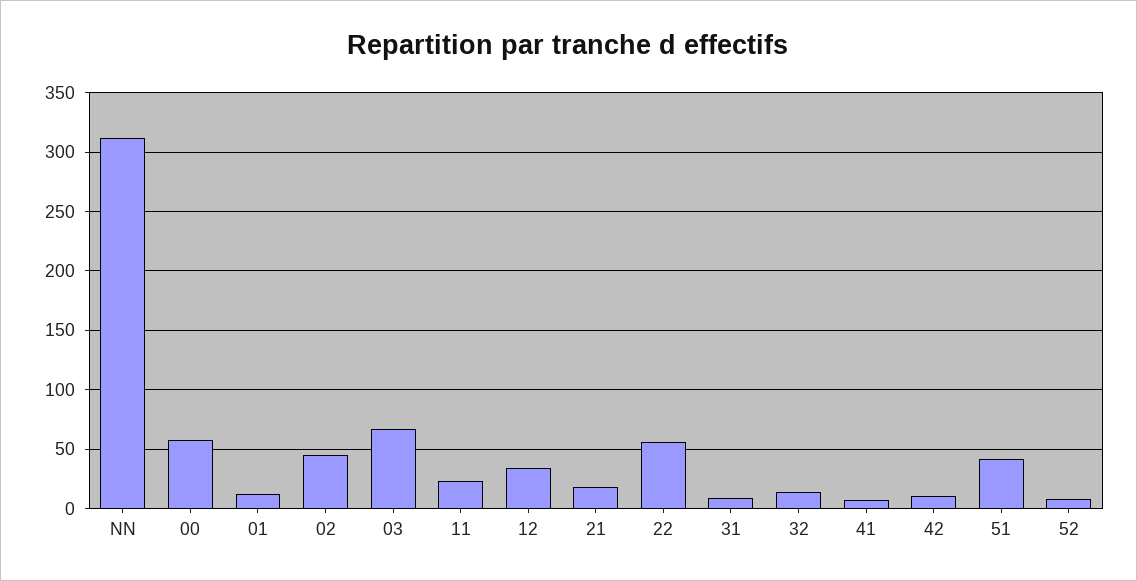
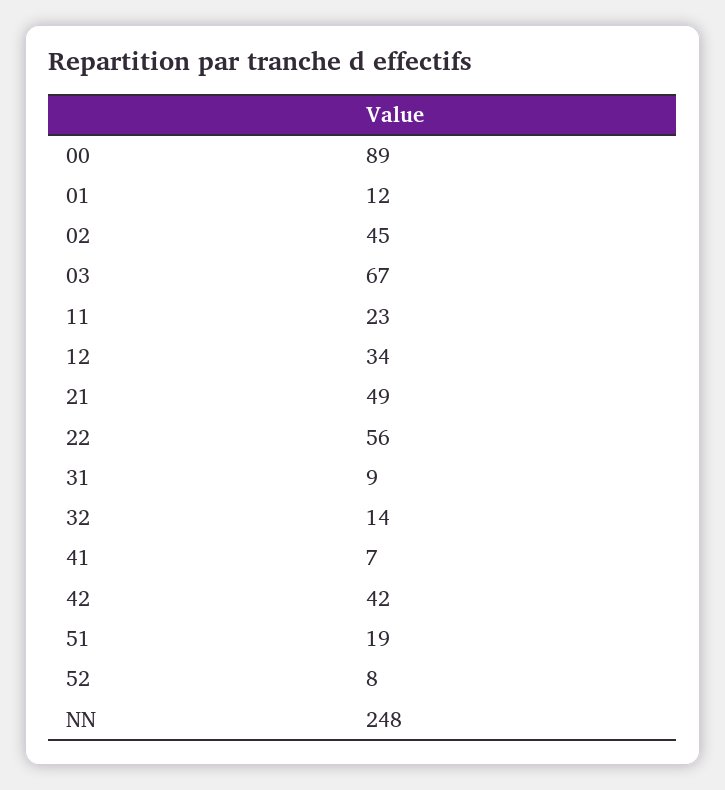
NN: 310 -> 248
00: 60 -> 89
21: 20 -> 49
42: 10 -> 42
51: 40 -> 19

